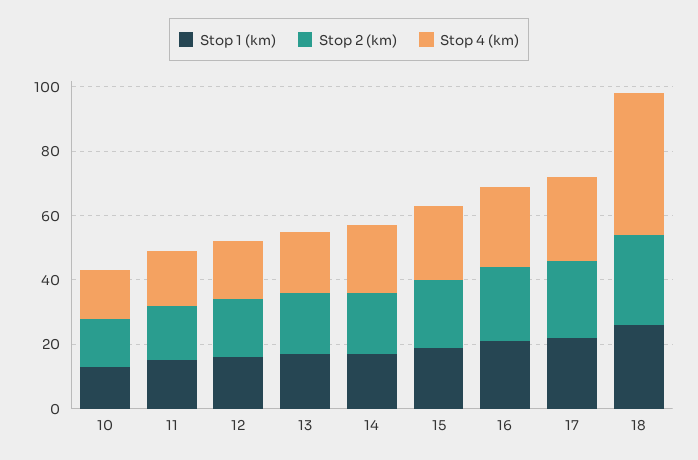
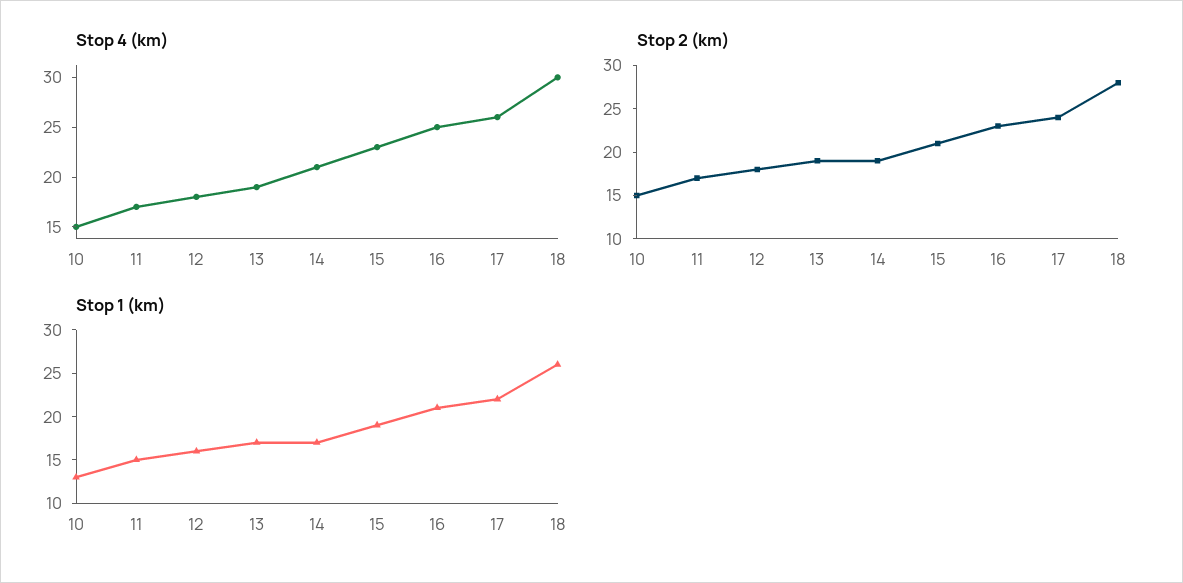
Stop 4 (km), 18: 45 -> 30

